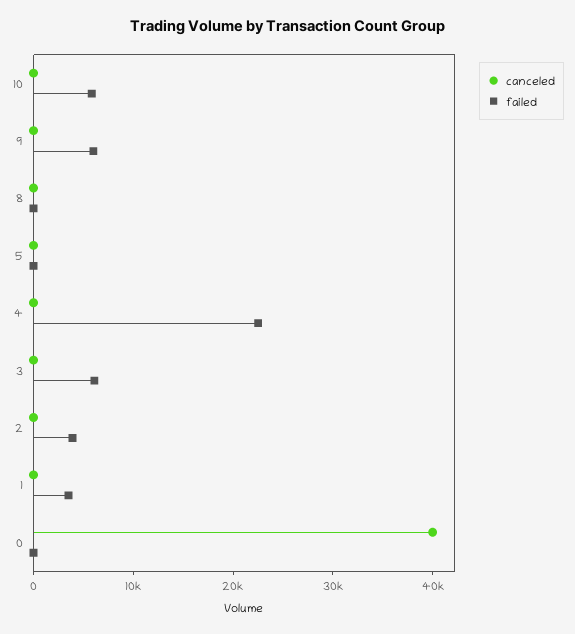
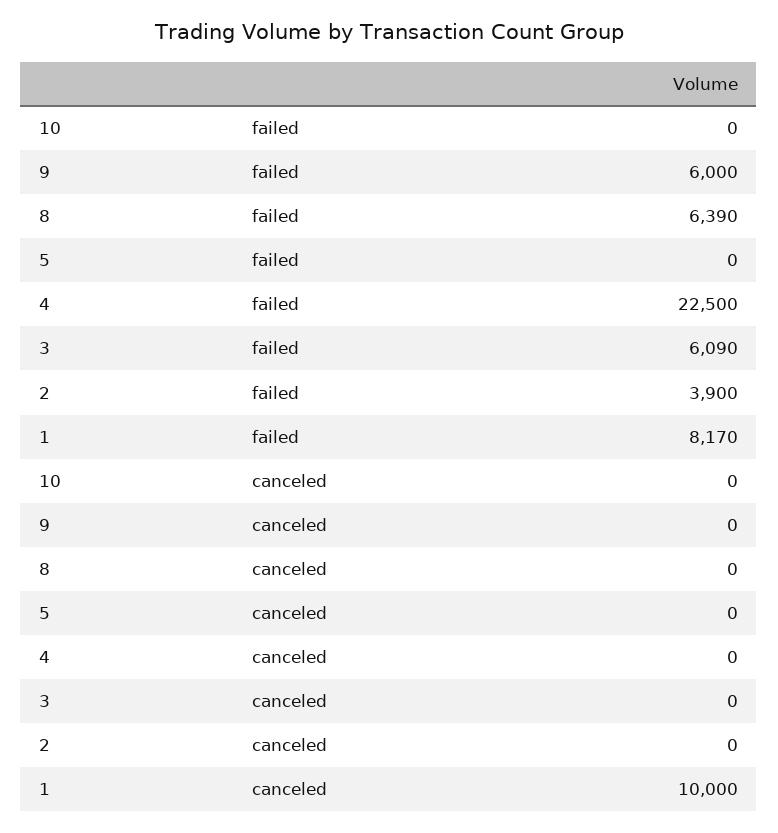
failed, 10: 6000 -> 0
failed, 8: 0 -> 6390
canceled, 1: 0 -> 10000
failed, 1: 4000 -> 8170
canceled, 0: 40000 -> none
failed, 0: 0 -> none

